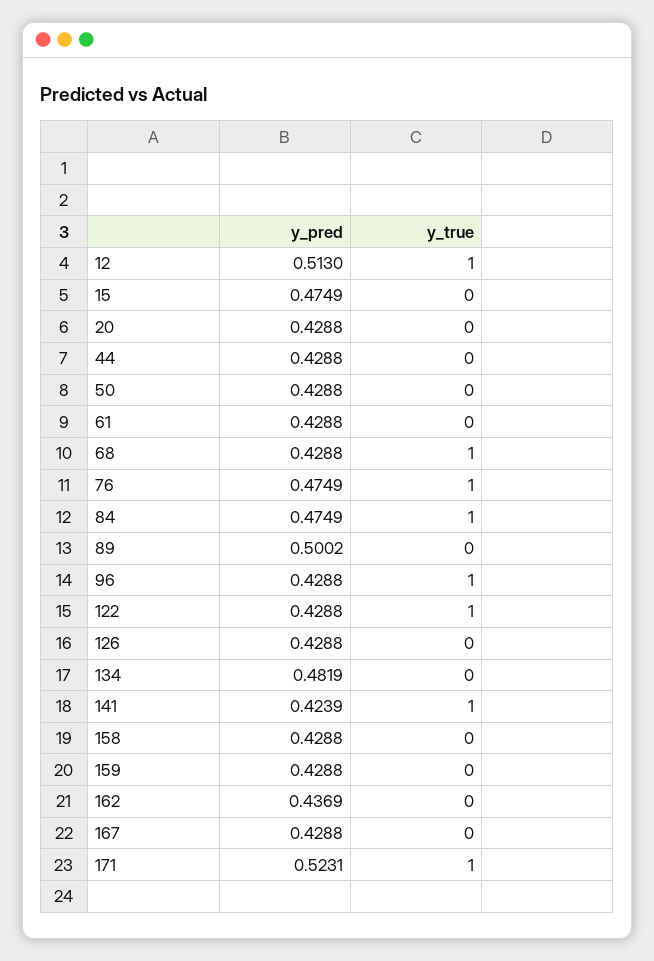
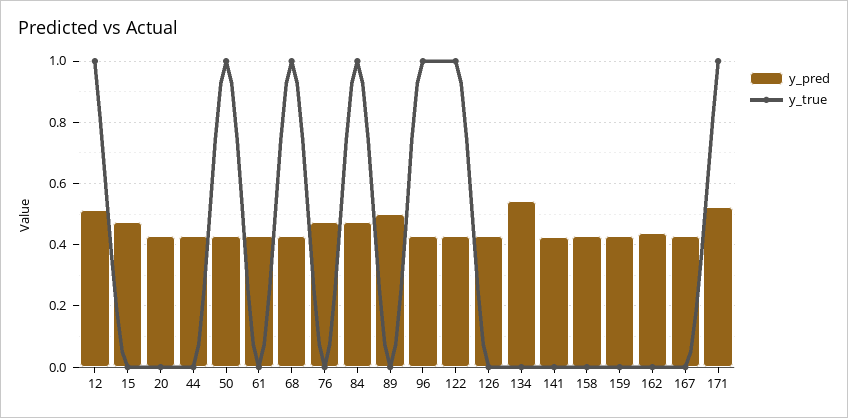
y_true, 50: 0 -> 1
y_true, 76: 1 -> 0
y_pred, 134: 0.4819 -> 0.54
y_true, 141: 1 -> 0

